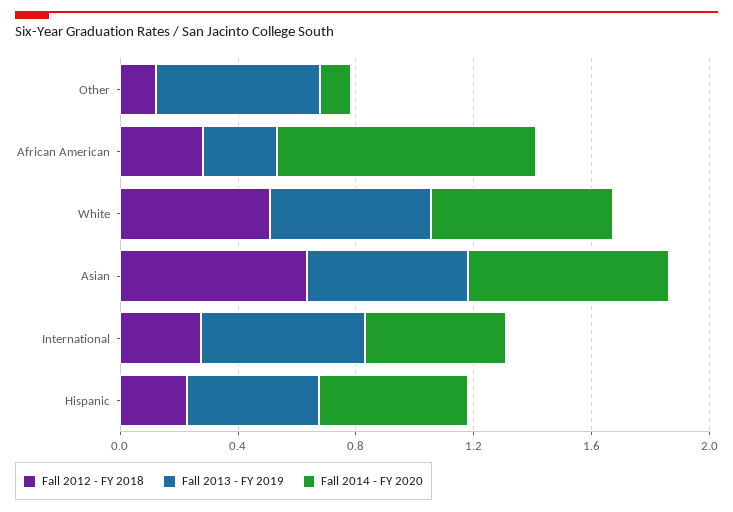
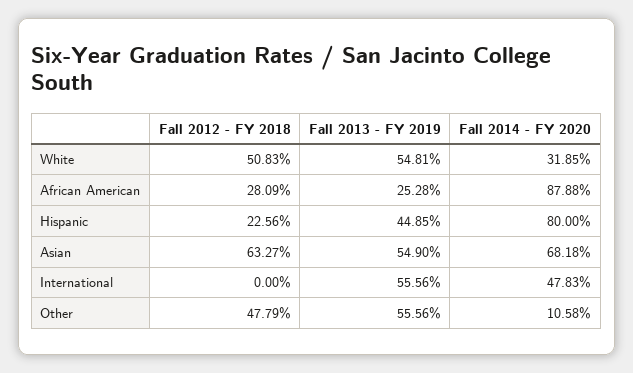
Fall 2012 - FY 2018, Other: 0.1 -> 0.4779
Fall 2014 - FY 2020, White: 0.6 -> 0.3185
Fall 2012 - FY 2018, International: 0.3 -> 0
Fall 2014 - FY 2020, Hispanic: 0.5 -> 0.8

